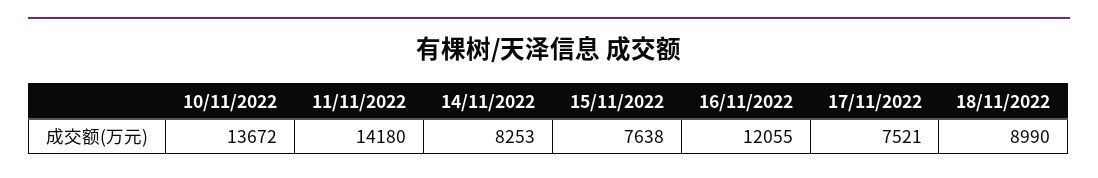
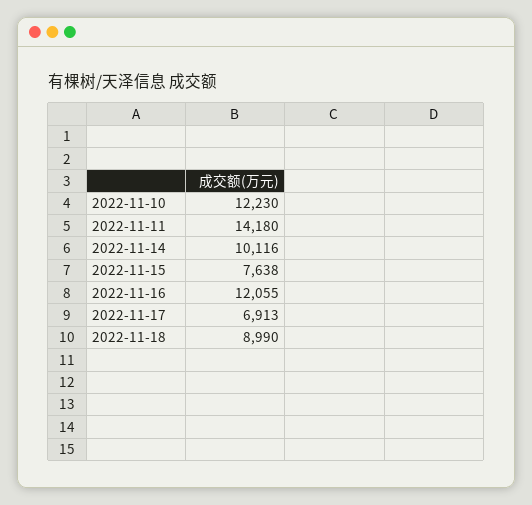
10/11/2022: 13672 -> 12230
14/11/2022: 8253 -> 10116
17/11/2022: 7521 -> 6913

